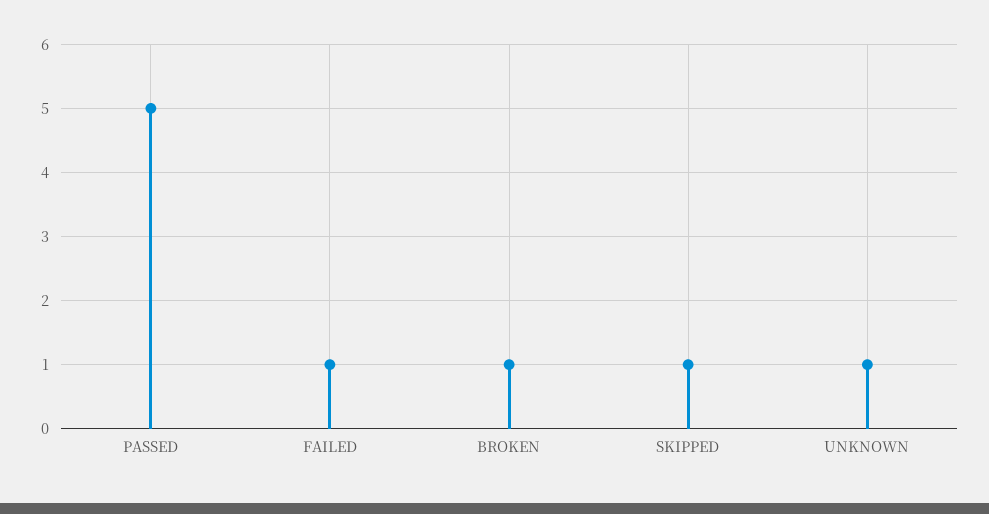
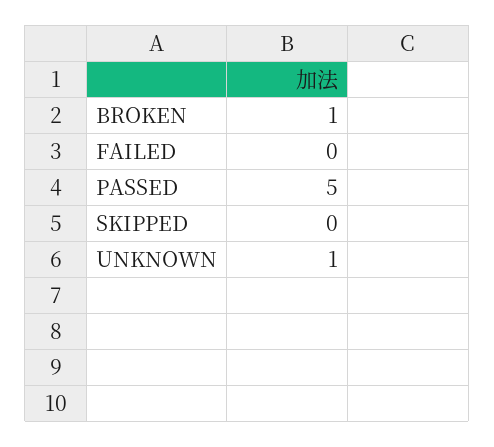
FAILED: 1 -> 0
SKIPPED: 1 -> 0

